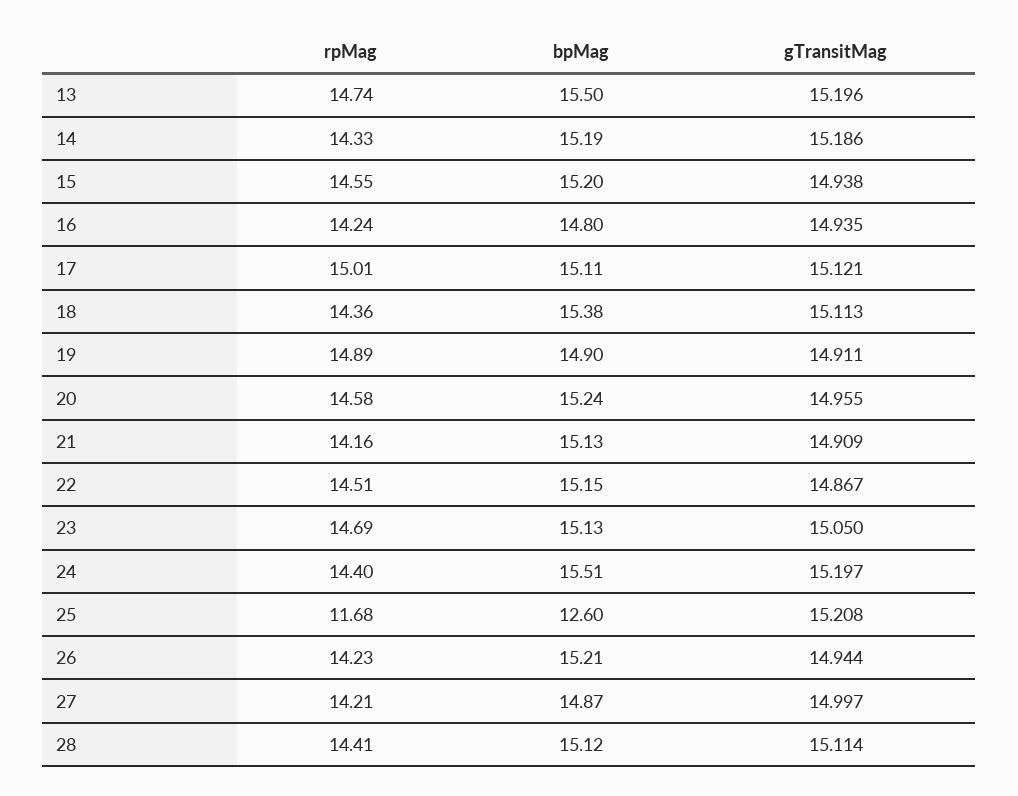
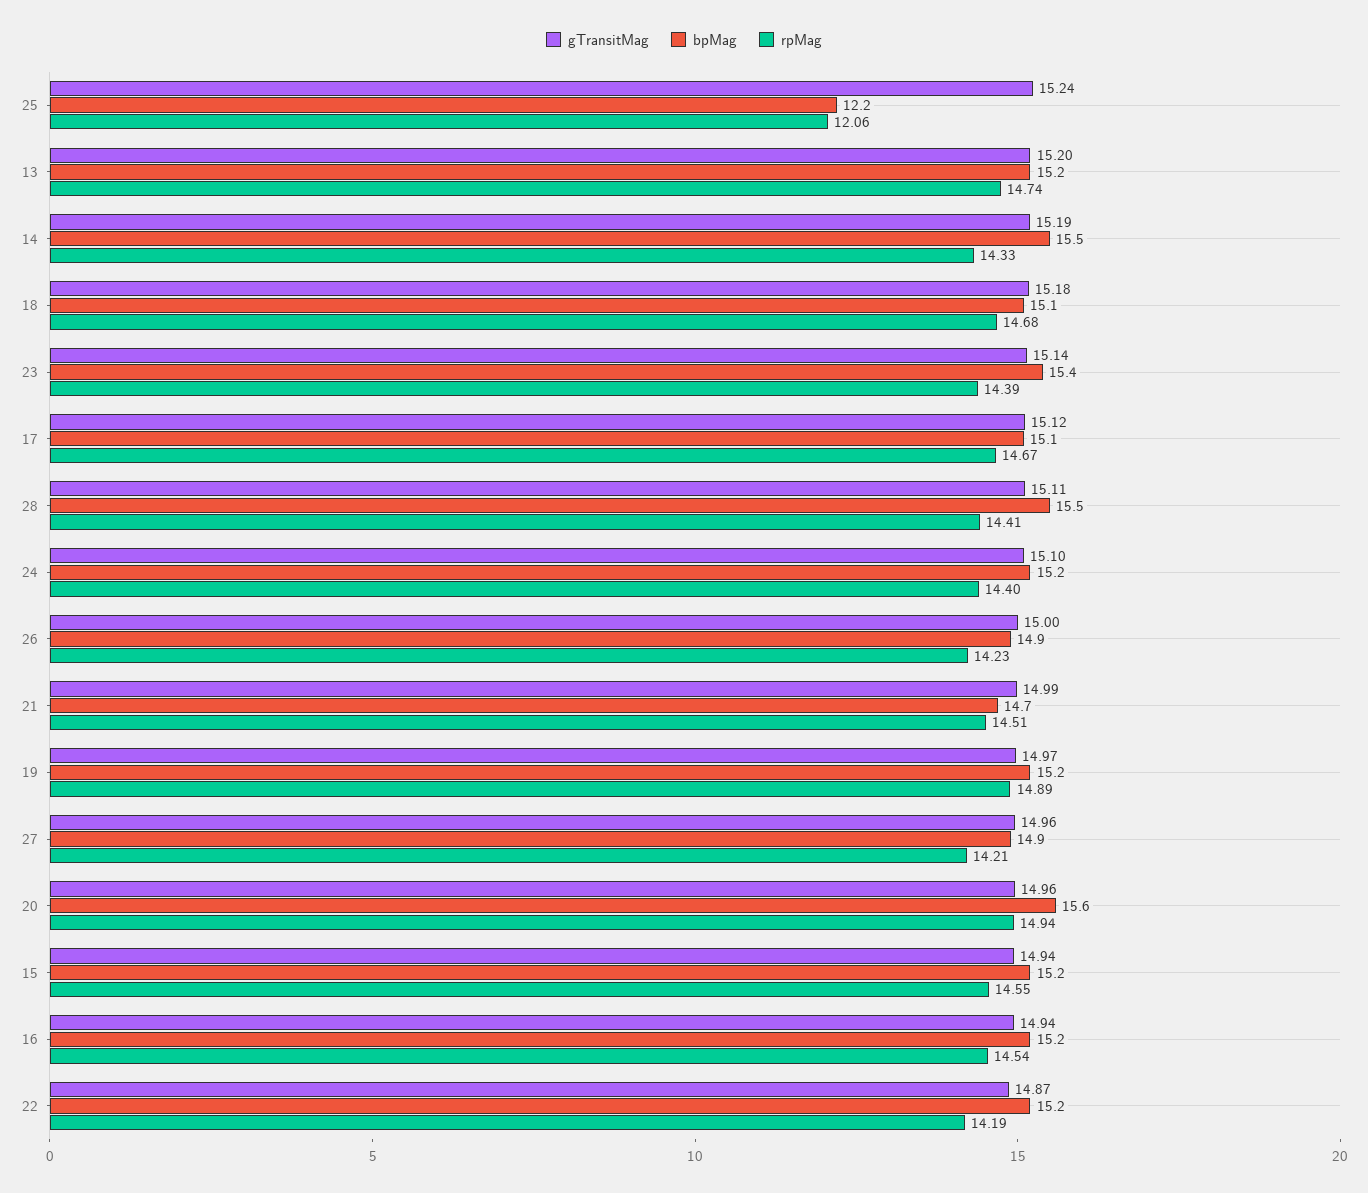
bpMag, 13: 15.5 -> 15.2
bpMag, 14: 15.19 -> 15.5
rpMag, 16: 14.24 -> 14.54
bpMag, 16: 14.8 -> 15.2
rpMag, 17: 15.01 -> 14.67
rpMag, 18: 14.36 -> 14.68
bpMag, 18: 15.38 -> 15.1
gTransitMag, 18: 15.113 -> 15.18
bpMag, 19: 14.9 -> 15.2
gTransitMag, 19: 14.911 -> 14.97
rpMag, 20: 14.58 -> 14.94
bpMag, 20: 15.24 -> 15.6
rpMag, 21: 14.16 -> 14.51
bpMag, 21: 15.13 -> 14.7
gTransitMag, 21: 14.909 -> 14.99
rpMag, 22: 14.51 -> 14.19
rpMag, 23: 14.69 -> 14.39
bpMag, 23: 15.13 -> 15.4
gTransitMag, 23: 15.05 -> 15.14
bpMag, 24: 15.51 -> 15.2
gTransitMag, 24: 15.197 -> 15.1
rpMag, 25: 11.68 -> 12.06
bpMag, 25: 12.6 -> 12.2
gTransitMag, 25: 15.208 -> 15.24
bpMag, 26: 15.21 -> 14.9
gTransitMag, 26: 14.944 -> 15
gTransitMag, 27: 14.997 -> 14.96
bpMag, 28: 15.12 -> 15.5

